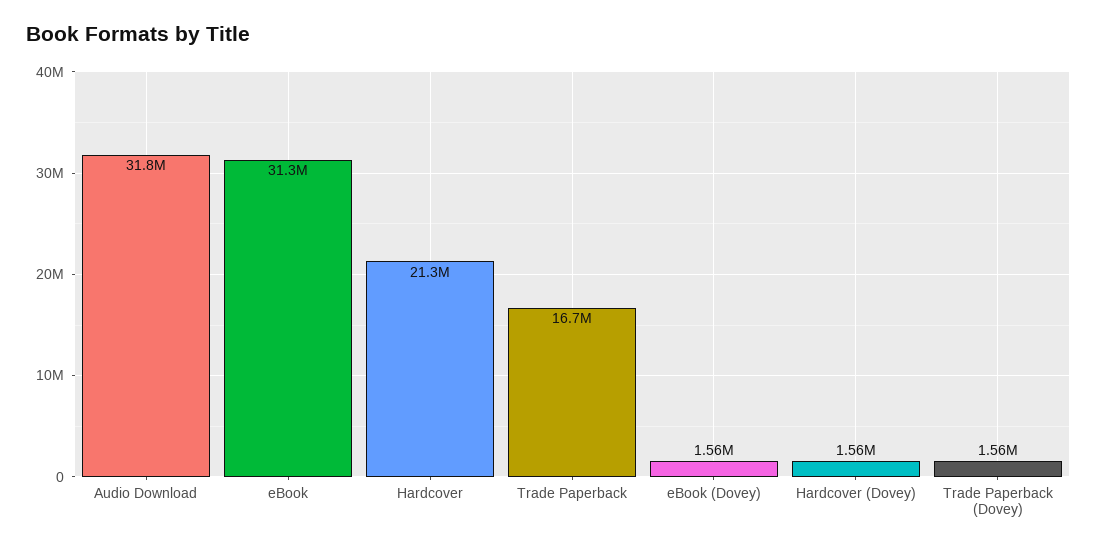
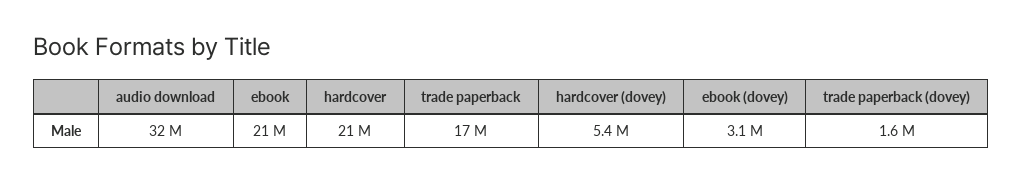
eBook: 31300000 -> 21000000
eBook (Dovey): 1560000 -> 3100000
Hardcover (Dovey): 1560000 -> 5400000

